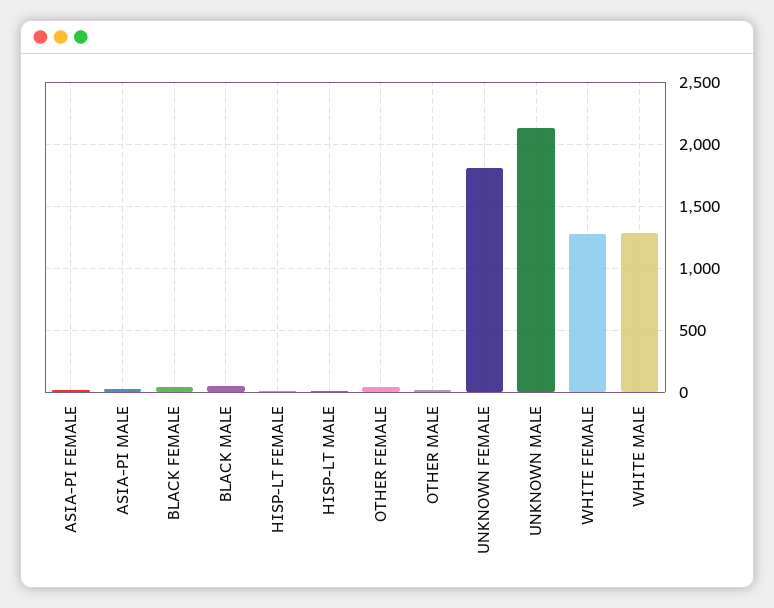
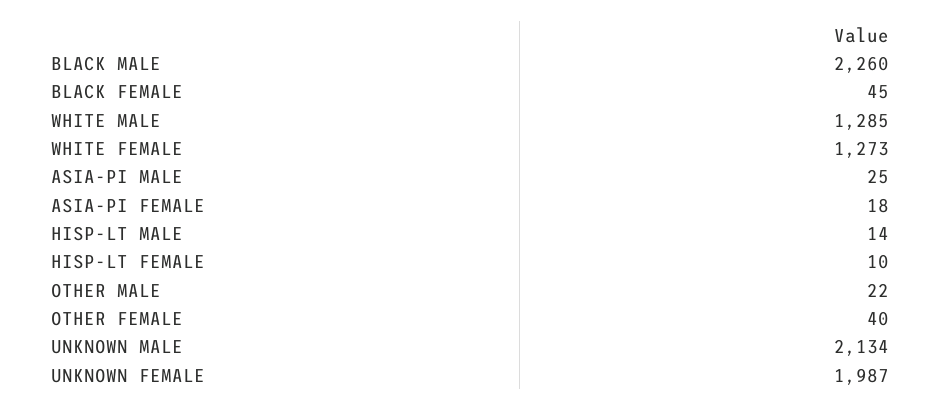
BLACK MALE: 50 -> 2260
UNKNOWN FEMALE: 1800 -> 1987

